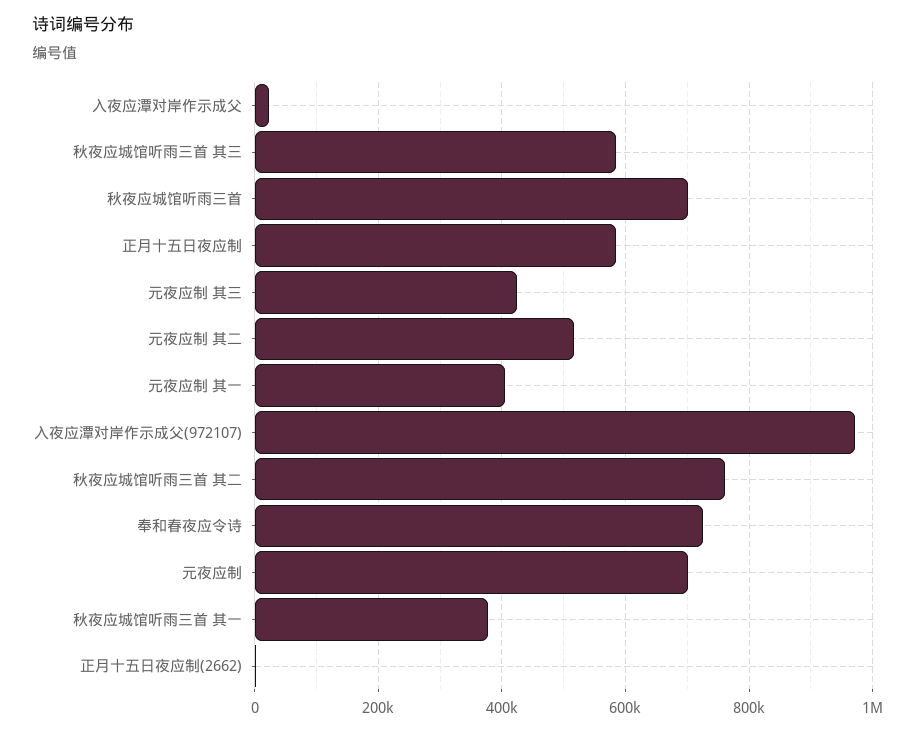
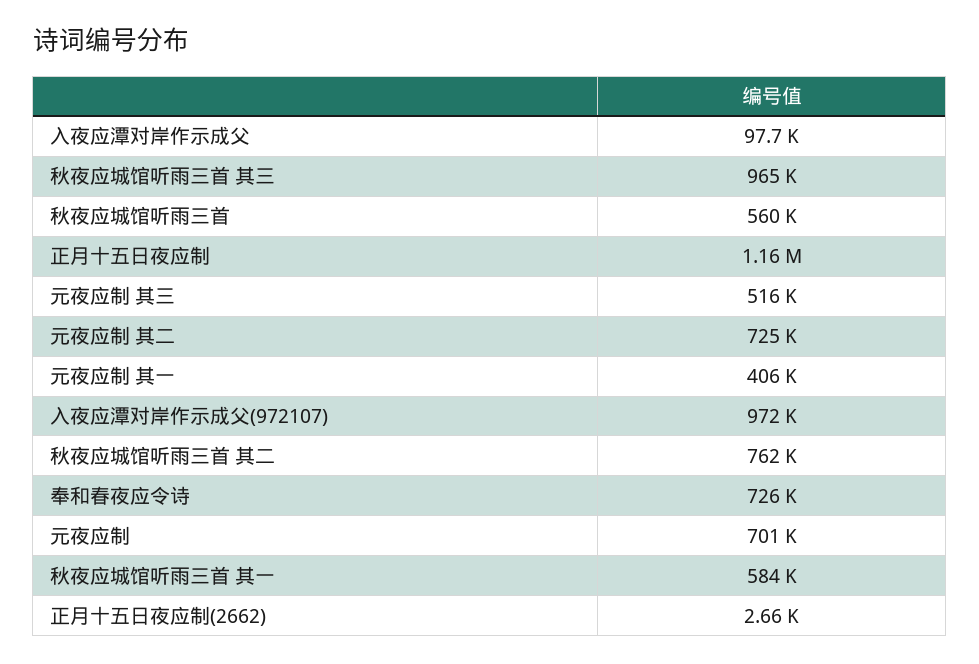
入夜应潭对岸作示成父: 20000 -> 97700
秋夜应城馆听雨三首 其三: 580000 -> 965000
秋夜应城馆听雨三首: 700000 -> 560000
正月十五日夜应制: 580000 -> 1160000
元夜应制 其三: 420000 -> 516000
元夜应制 其二: 520000 -> 725000
秋夜应城馆听雨三首 其一: 380000 -> 584000

